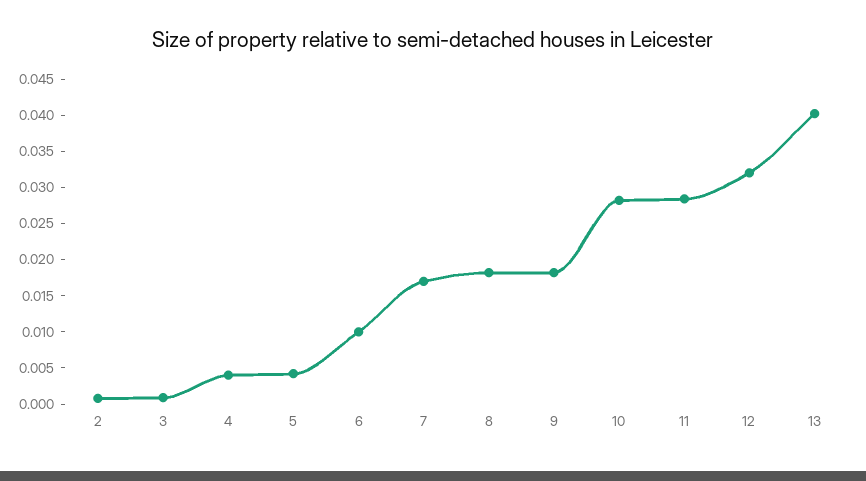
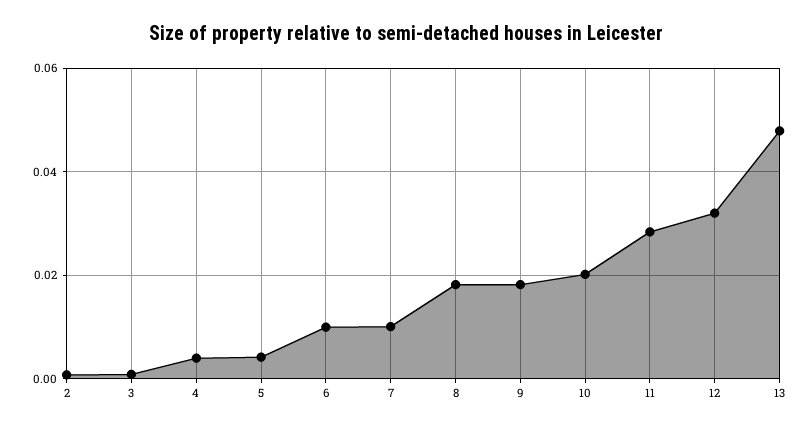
7: 0.0175 -> 0.01
10: 0.0275 -> 0.02
13: 0.04 -> 0.048

